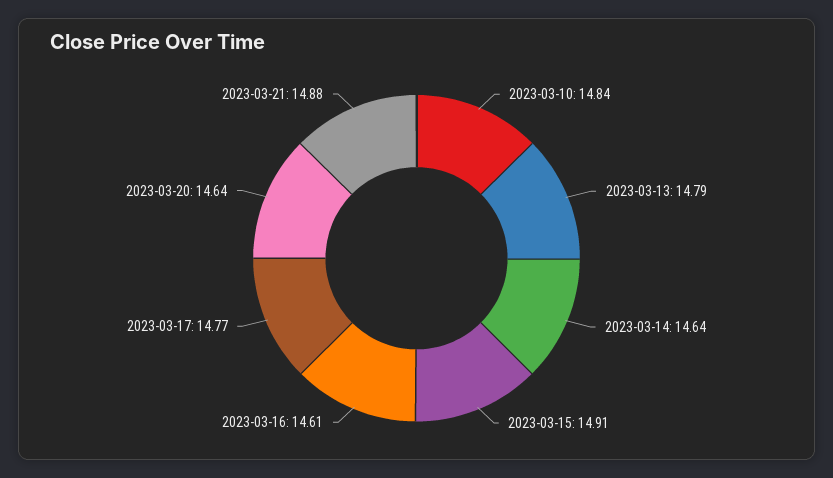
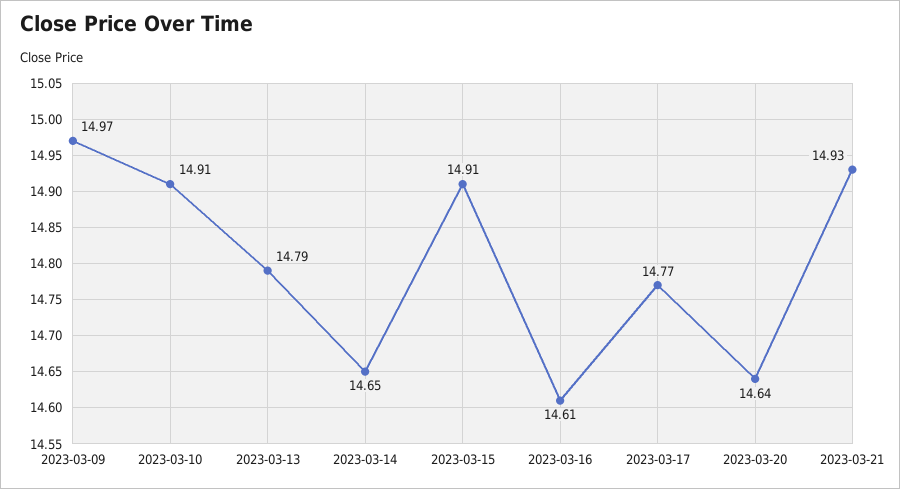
2023-03-10: 14.84 -> 14.91
2023-03-14: 14.64 -> 14.65
2023-03-21: 14.88 -> 14.93
2023-03-09: none -> 14.97

